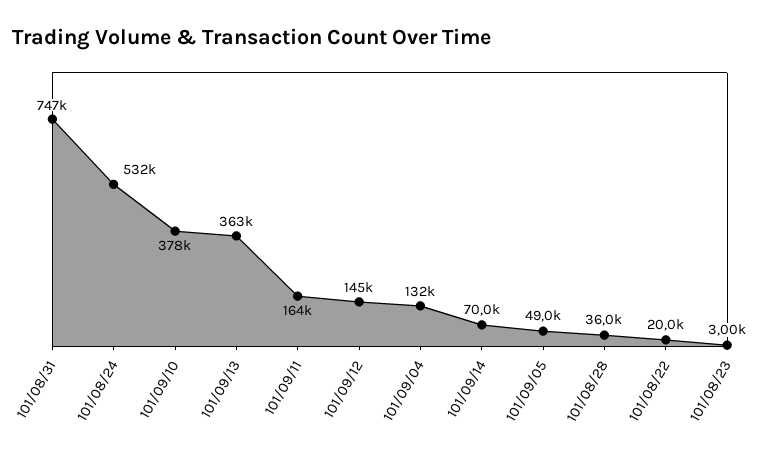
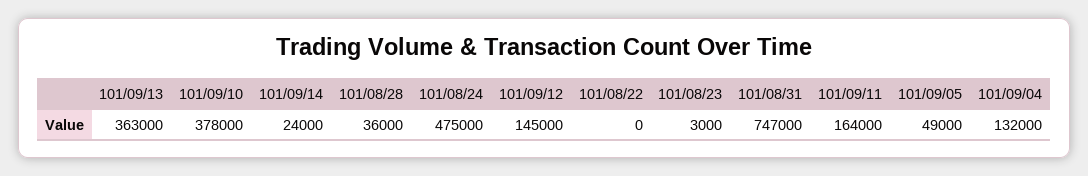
101/08/24: 532000 -> 475000
101/09/14: 70000 -> 24000
101/08/22: 20000 -> 0

